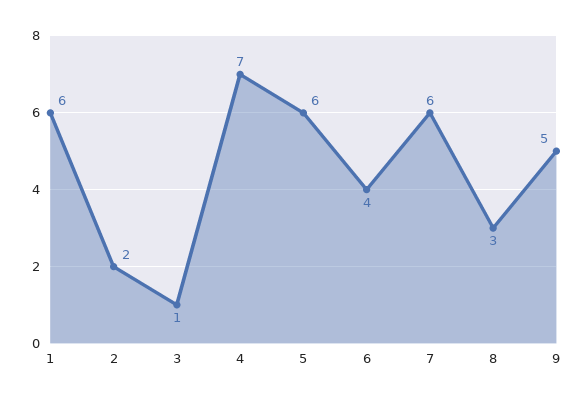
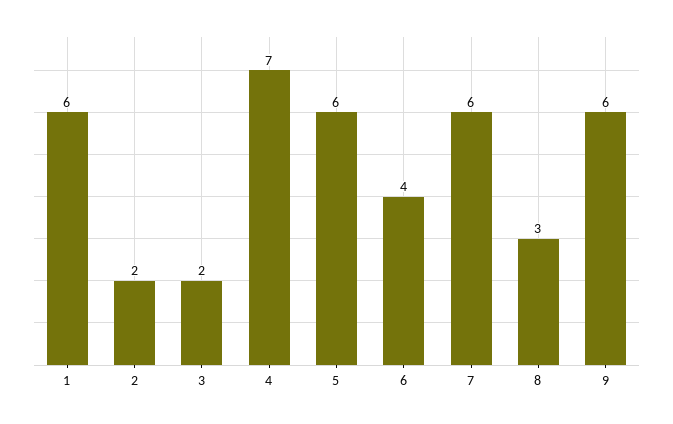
3: 1 -> 2
9: 5 -> 6

